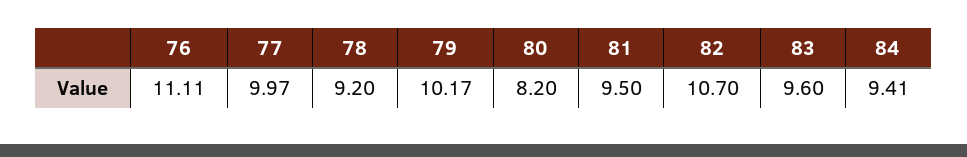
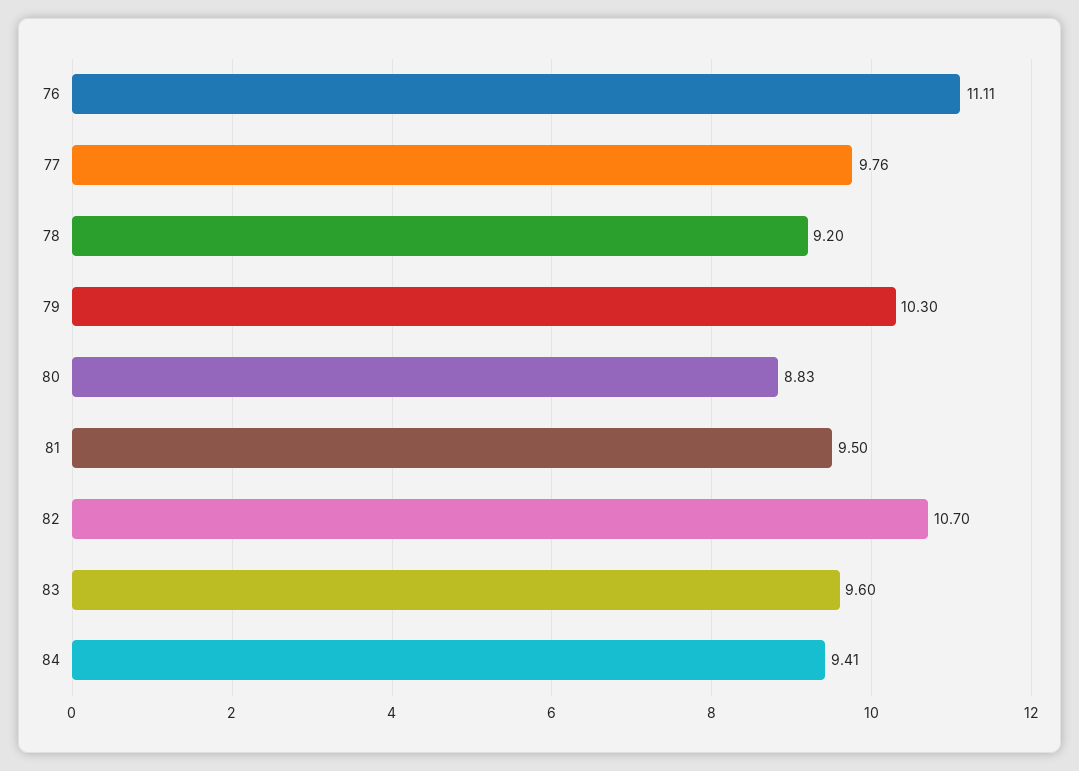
77: 9.97 -> 9.76
79: 10.17 -> 10.3
80: 8.2 -> 8.83

